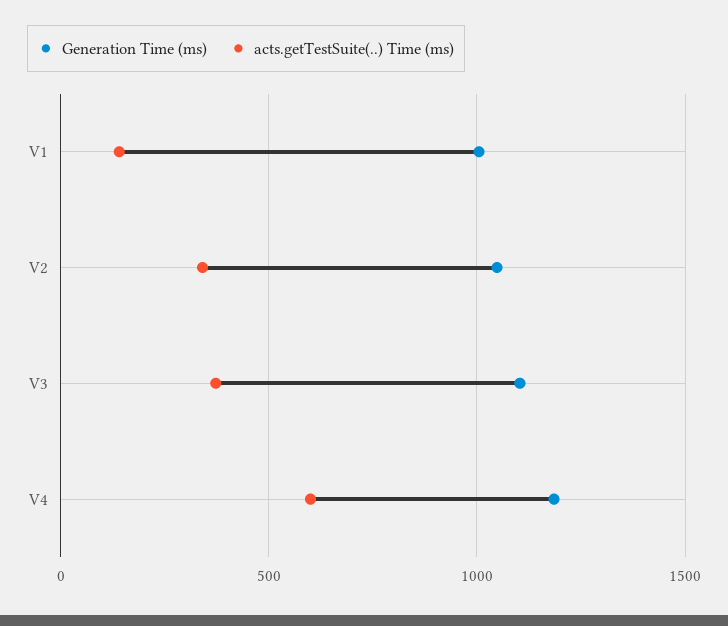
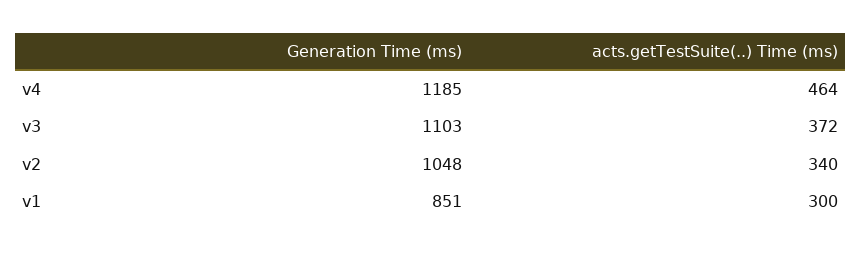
Generation Time (ms), V1: 1000 -> 851
acts.getTestSuite(..) Time (ms), V1: 150 -> 300
acts.getTestSuite(..) Time (ms), V4: 600 -> 464

